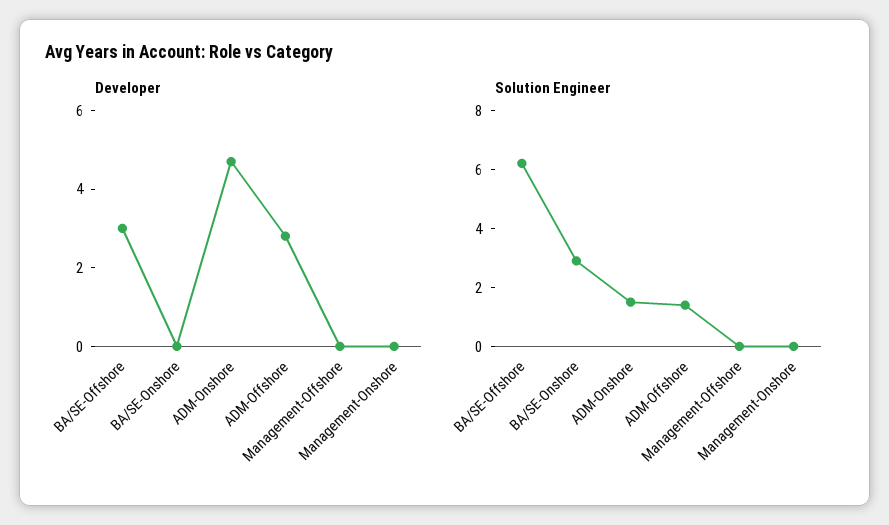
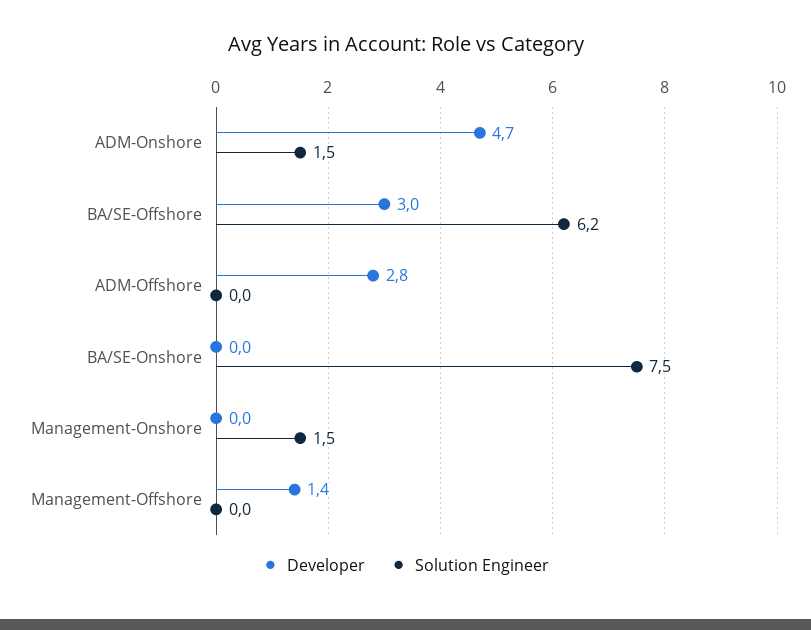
Developer, Management-Offshore: 0 -> 1.4
Solution Engineer, BA/SE-Onshore: 3 -> 7.5
Solution Engineer, ADM-Offshore: 1.5 -> 0
Solution Engineer, Management-Onshore: 0 -> 1.5

